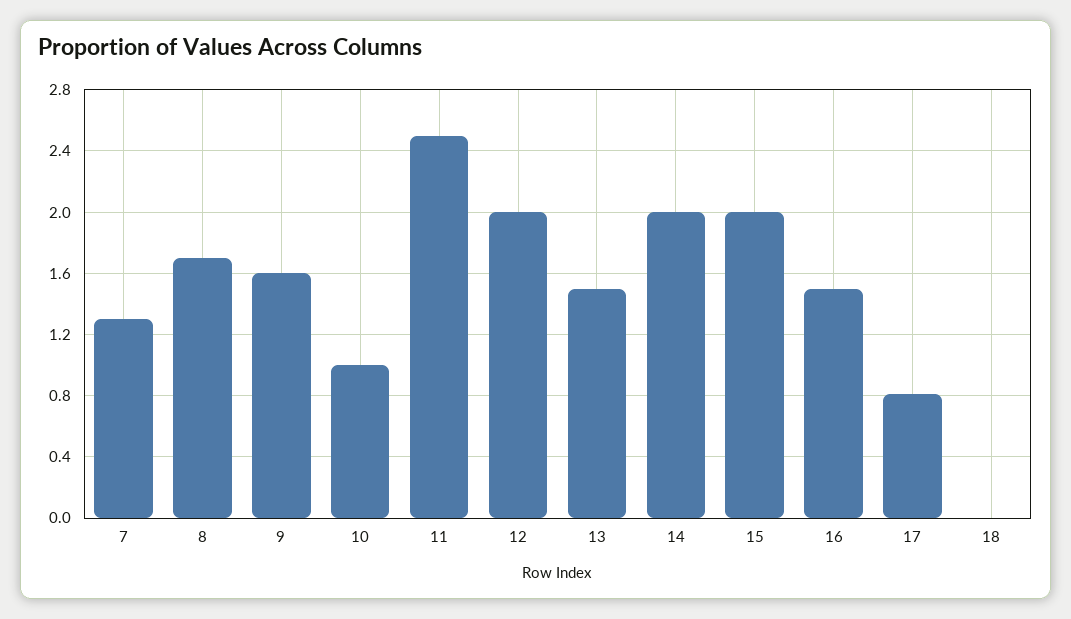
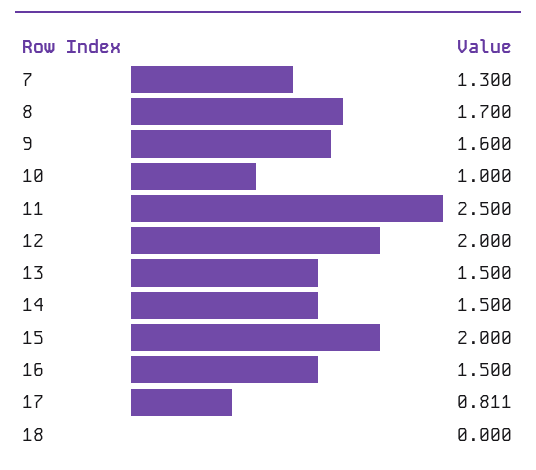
14: 2 -> 1.5

